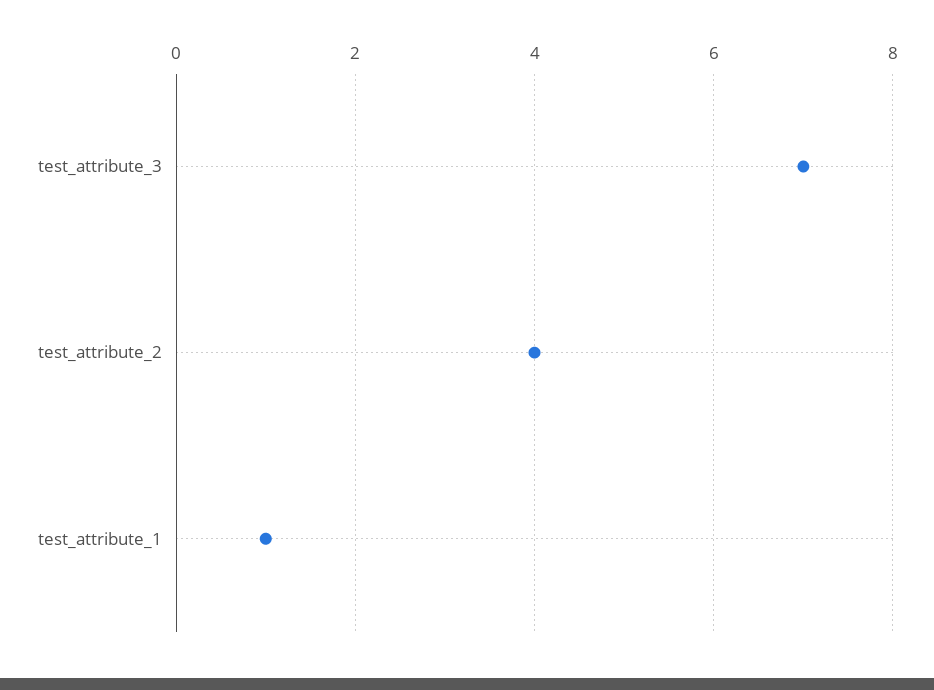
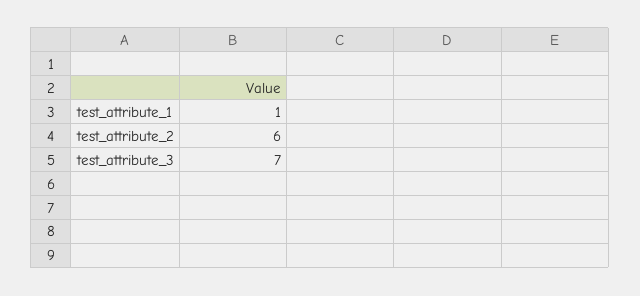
test_attribute_2: 4 -> 6

